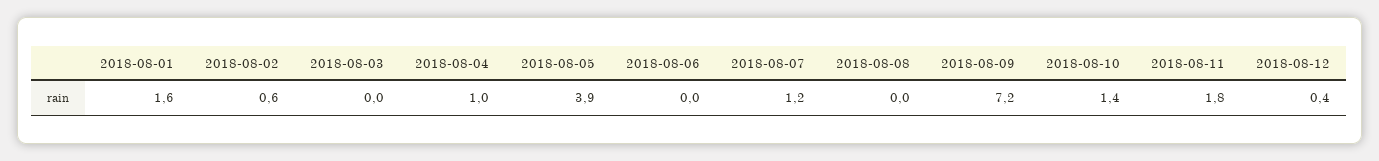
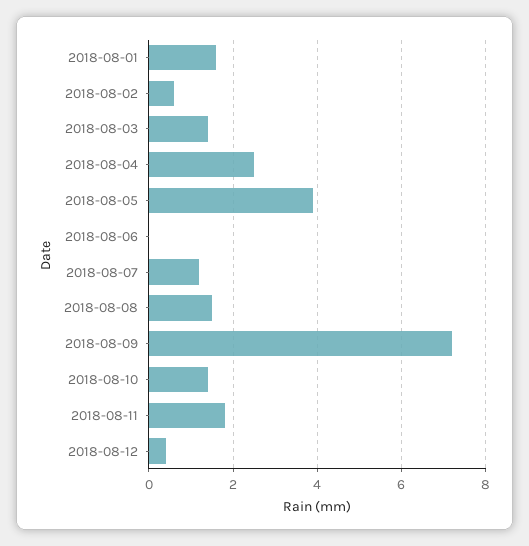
2018-08-03: 0 -> 1.5
2018-08-04: 1 -> 2.5
2018-08-08: 0 -> 1.5

